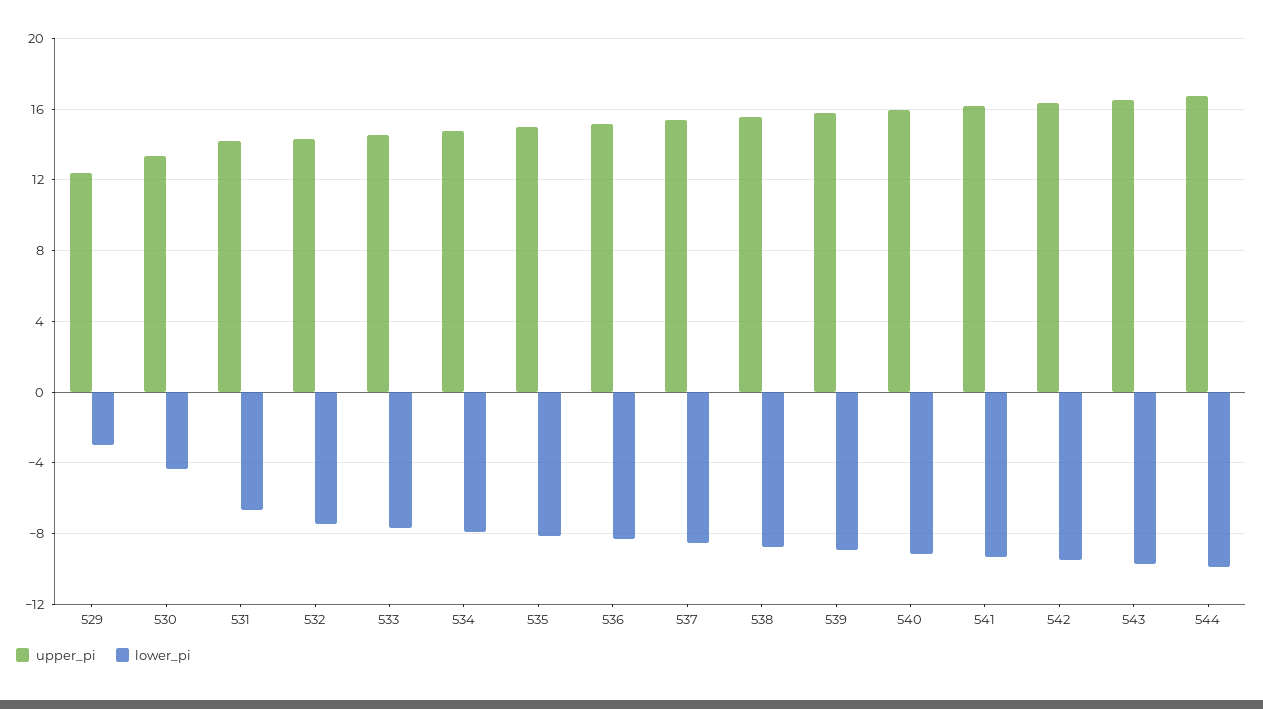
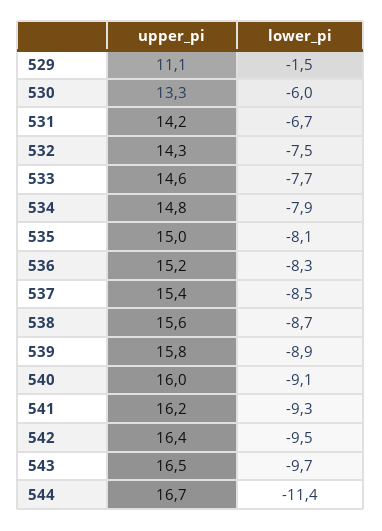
upper_pi, 529: 12.5 -> 11.1
lower_pi, 529: -3 -> -1.5
lower_pi, 530: -4.5 -> -6
lower_pi, 544: -10 -> -11.4

